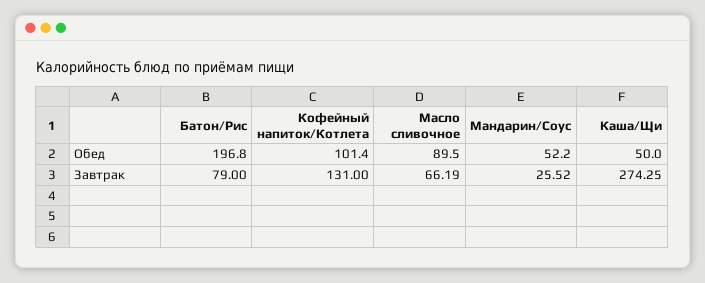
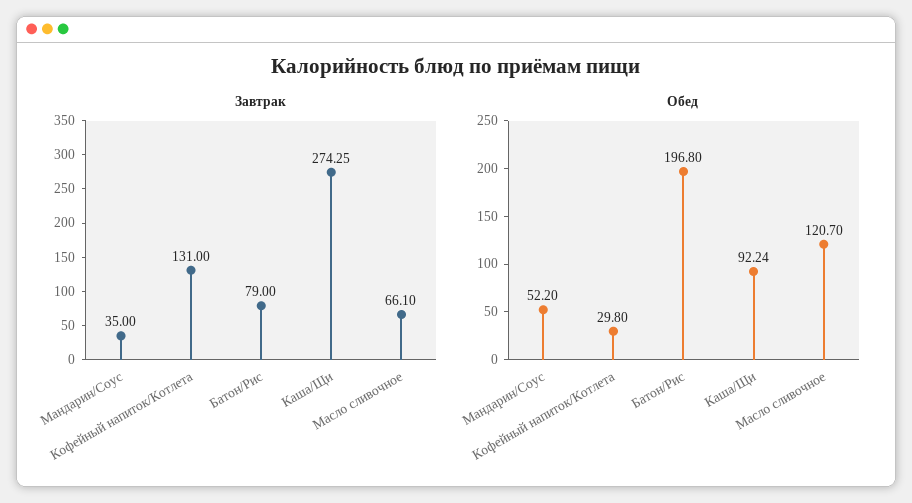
Обед, Кофейный напиток/Котлета: 101.4 -> 29.8
Обед, Масло сливочное: 89.5 -> 120.7
Обед, Каша/Щи: 50 -> 92.24
Завтрак, Масло сливочное: 66.19 -> 66.1
Завтрак, Мандарин/Соус: 25.52 -> 35

